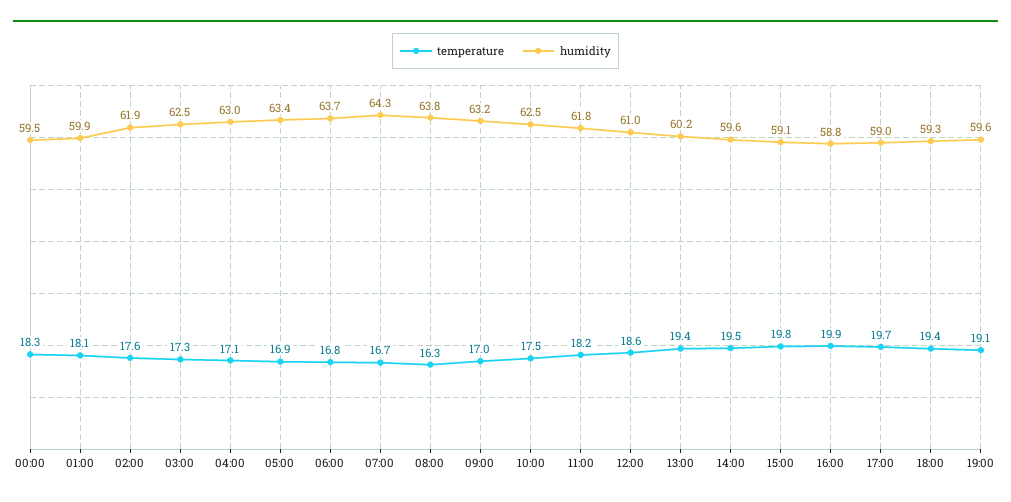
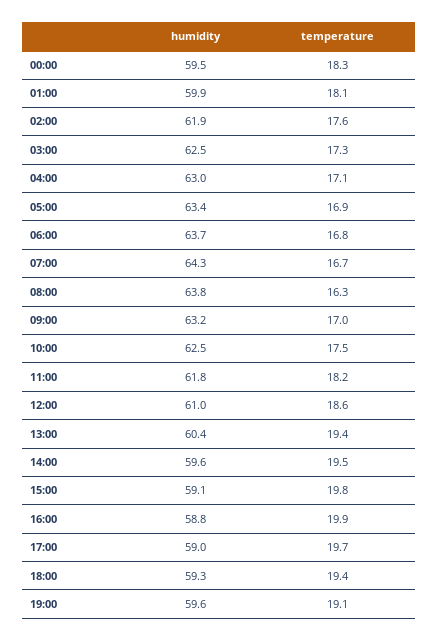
humidity, 13:00: 60.2 -> 60.4

